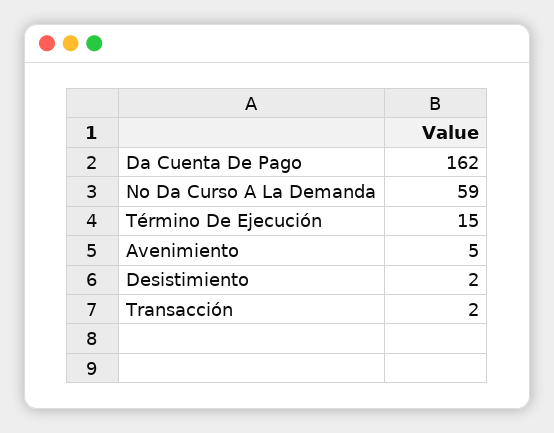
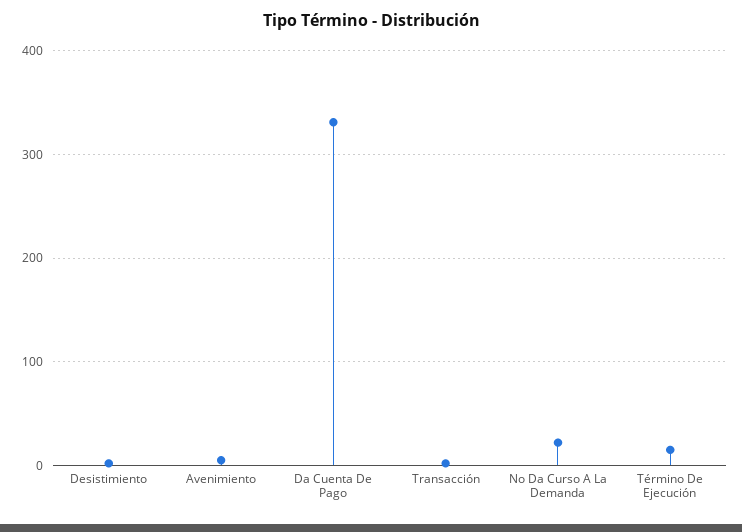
Da Cuenta De Pago: 162 -> 330
No Da Curso A La Demanda: 59 -> 20

